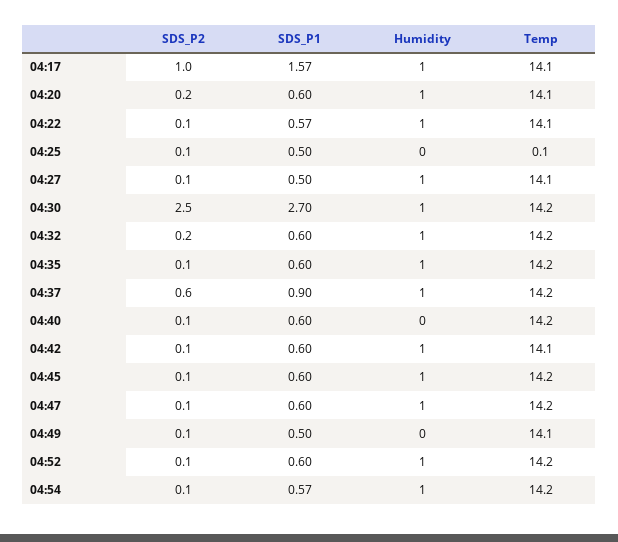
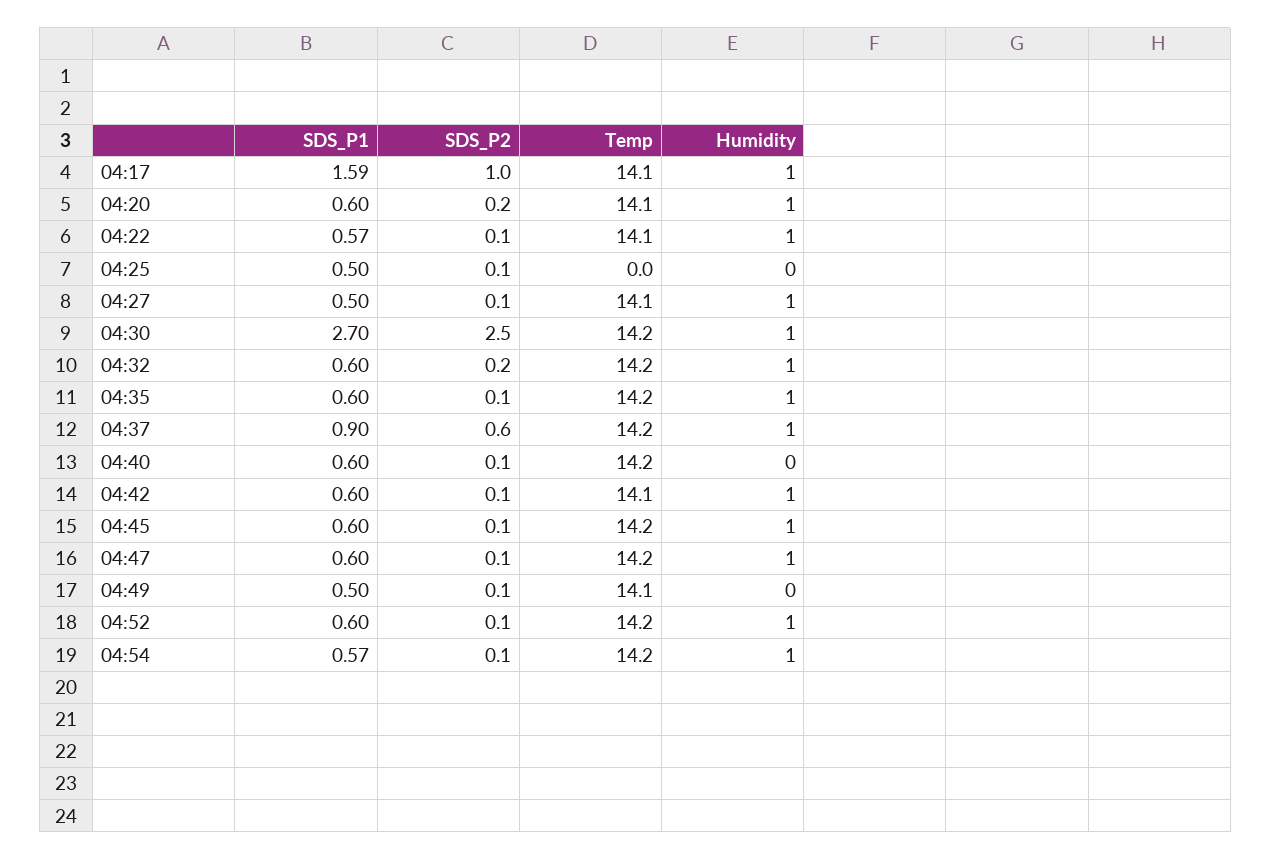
SDS_P1, 04:17: 1.57 -> 1.59
Temp, 04:25: 0.1 -> 0

